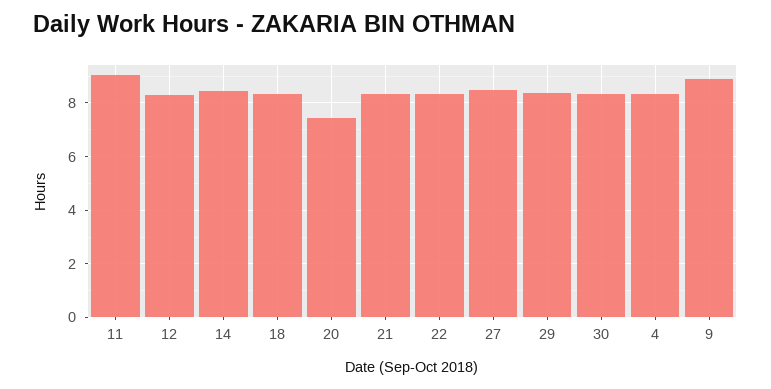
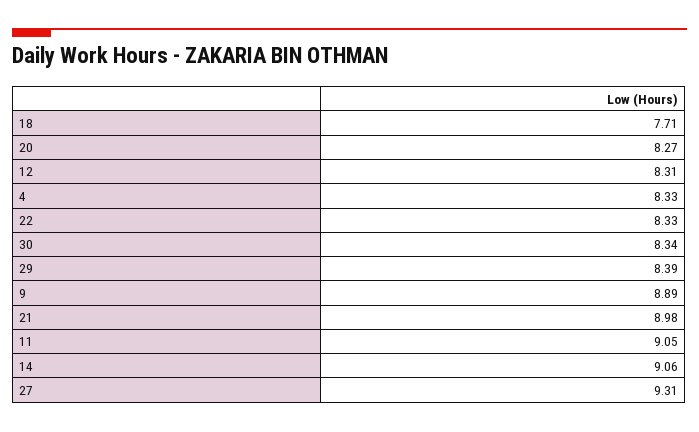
14: 8.5 -> 9.06
18: 8.25 -> 7.71
20: 7.5 -> 8.27
21: 8.25 -> 8.98
27: 8.5 -> 9.31

